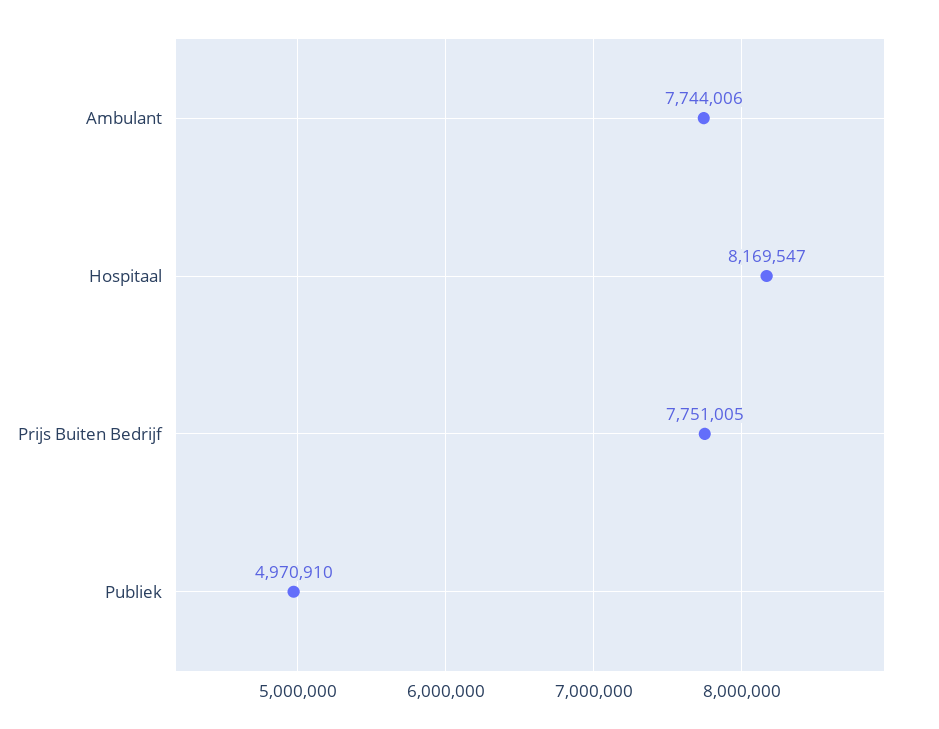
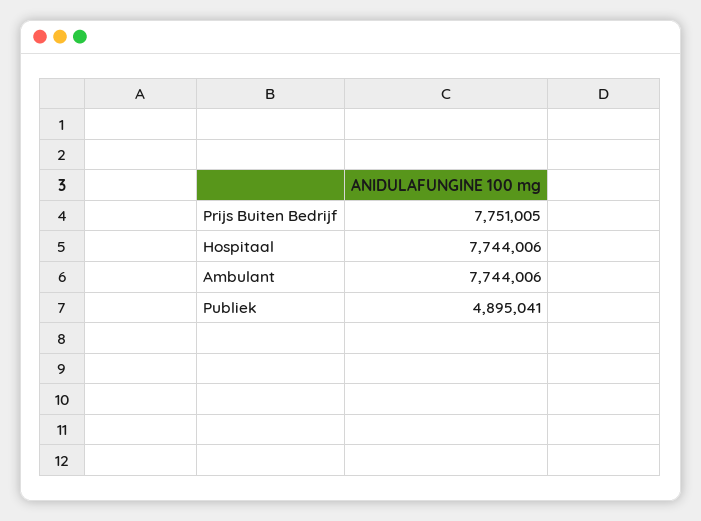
Hospitaal: 8169547 -> 7744006
Publiek: 4970910 -> 4895041

